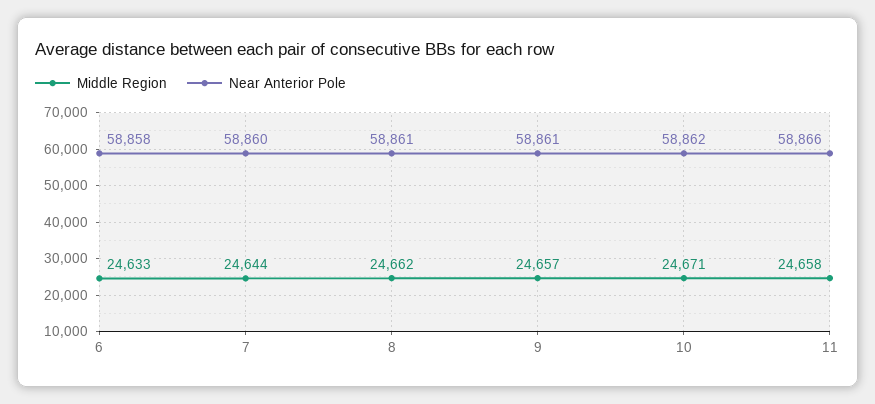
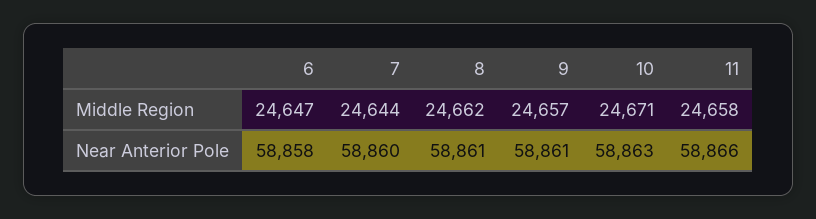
Middle Region, 6: 24633 -> 24647
Near Anterior Pole, 10: 58862 -> 58863

